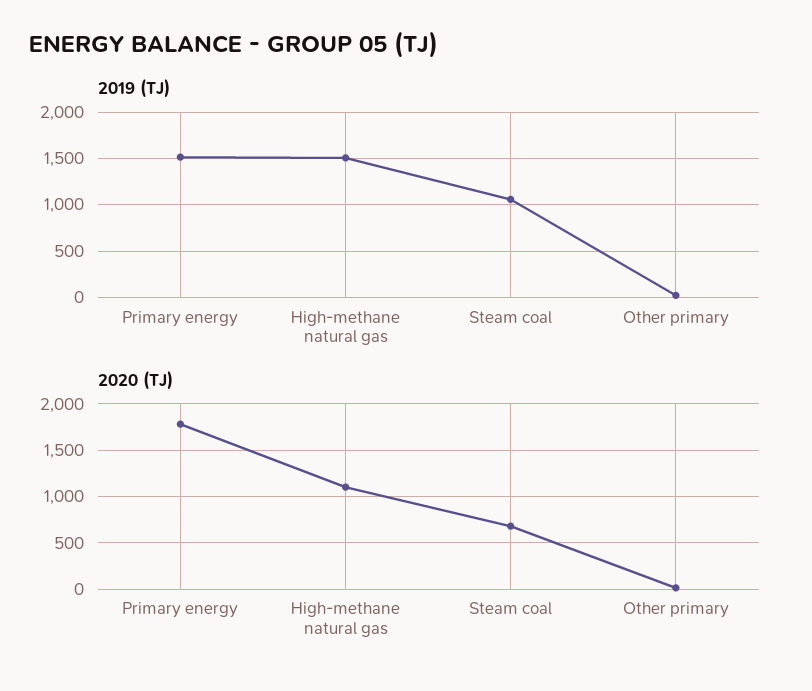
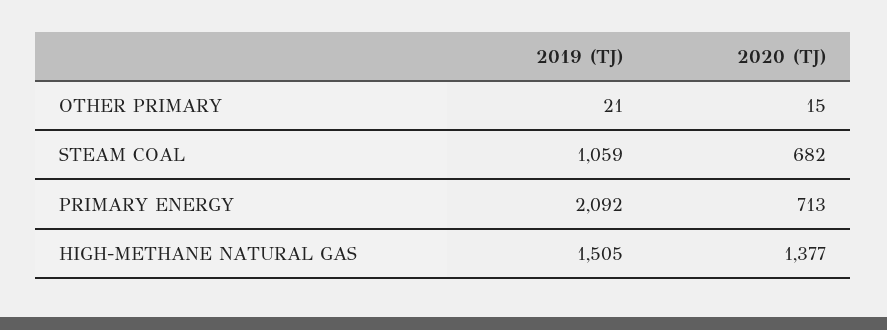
2019 (TJ), Primary energy: 1500 -> 2092
2020 (TJ), Primary energy: 1800 -> 713
2020 (TJ), High-methane natural gas: 1100 -> 1377

